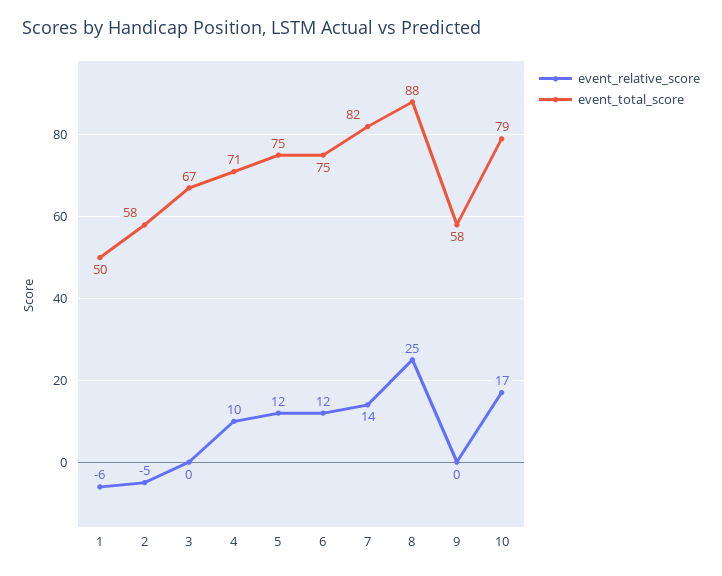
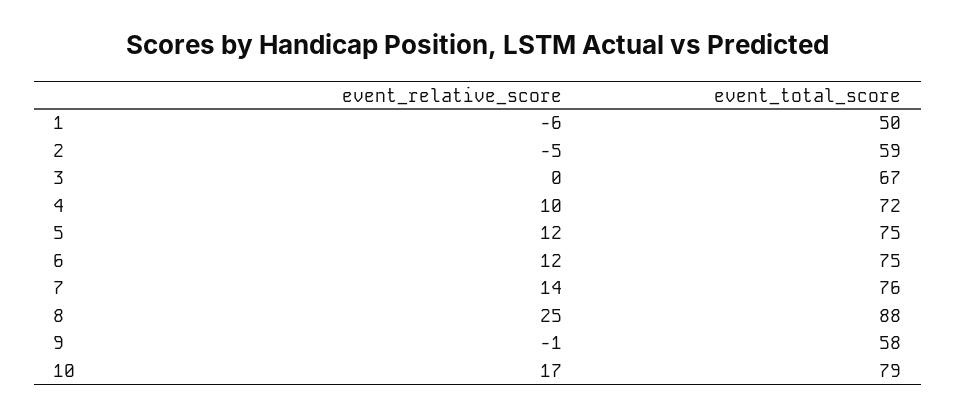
event_total_score, 2: 58 -> 59
event_total_score, 4: 71 -> 72
event_total_score, 7: 82 -> 76
event_relative_score, 9: 0 -> -1

